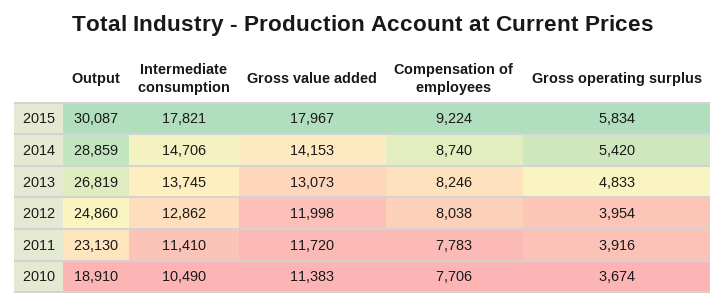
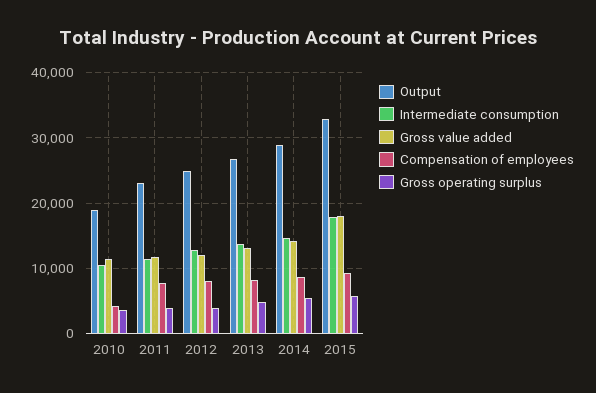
Output, 2015: 30087 -> 33000
Compensation of employees, 2010: 7706 -> 4000

